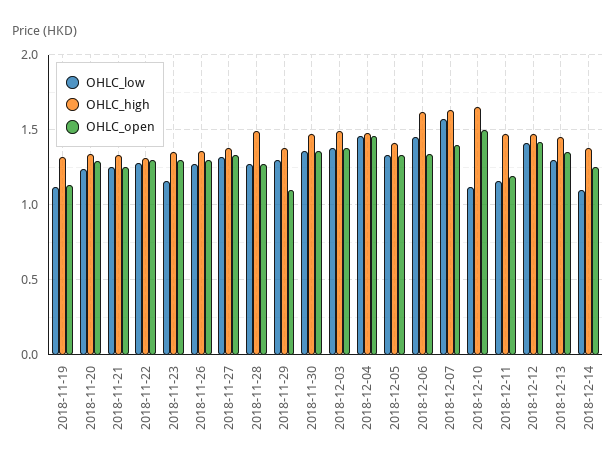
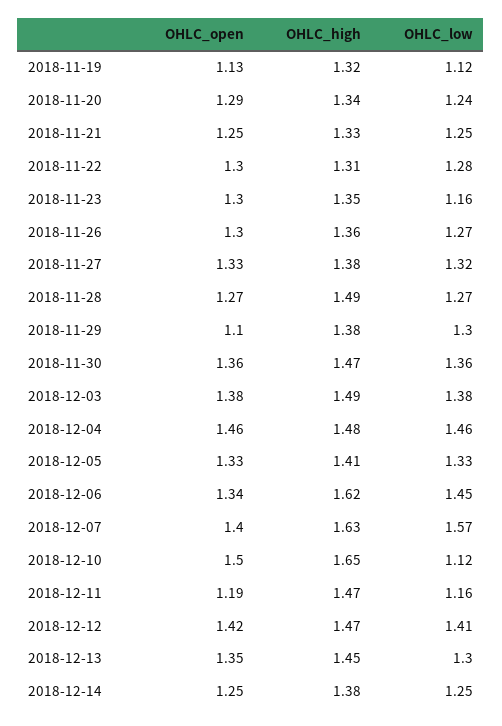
OHLC_low, 2018-12-14: 1.1 -> 1.25

